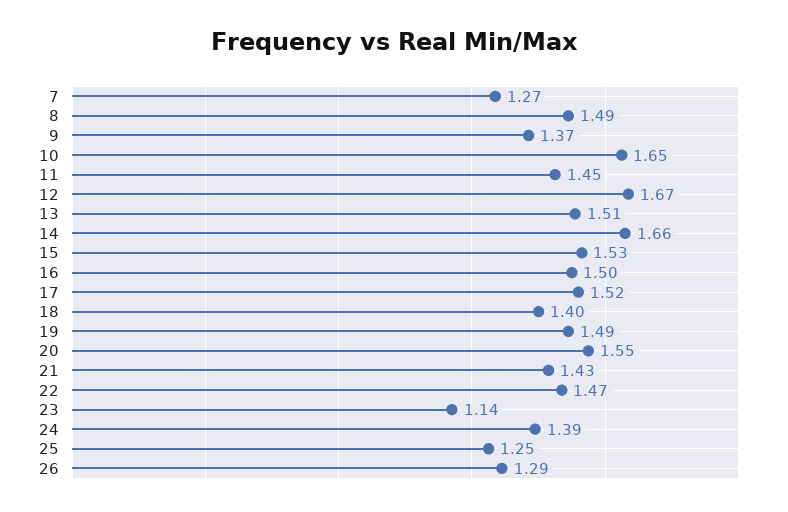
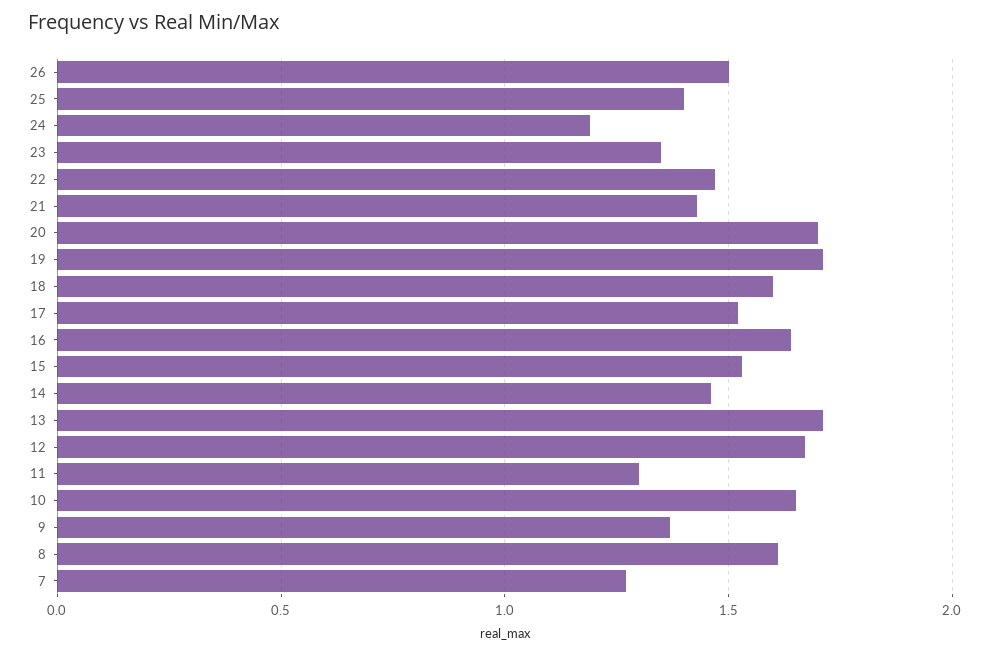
8: 1.49 -> 1.6
11: 1.45 -> 1.3
13: 1.51 -> 1.7
14: 1.66 -> 1.45
16: 1.5 -> 1.65
18: 1.4 -> 1.6
19: 1.49 -> 1.7
20: 1.55 -> 1.7
23: 1.14 -> 1.35
24: 1.39 -> 1.2
25: 1.25 -> 1.4
26: 1.29 -> 1.5

